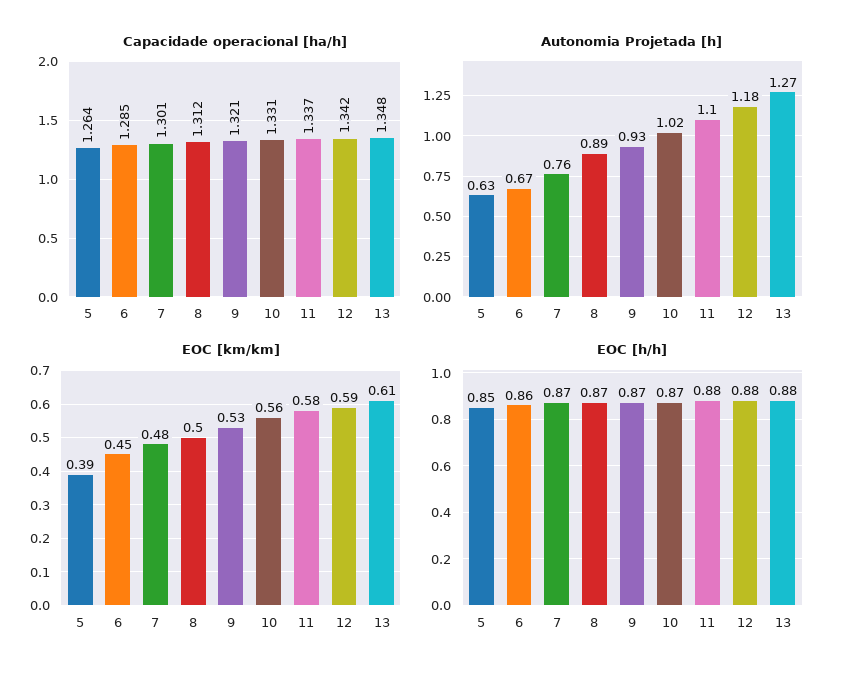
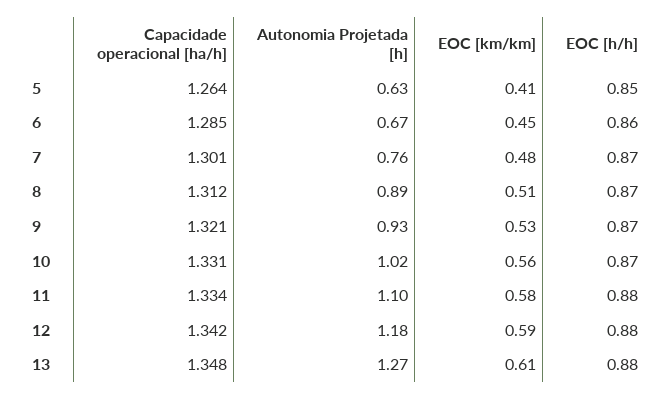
Capacidade operacional [ha/h], 11: 1.337 -> 1.334
EOC [km/km], 5: 0.39 -> 0.41
EOC [km/km], 8: 0.5 -> 0.51

